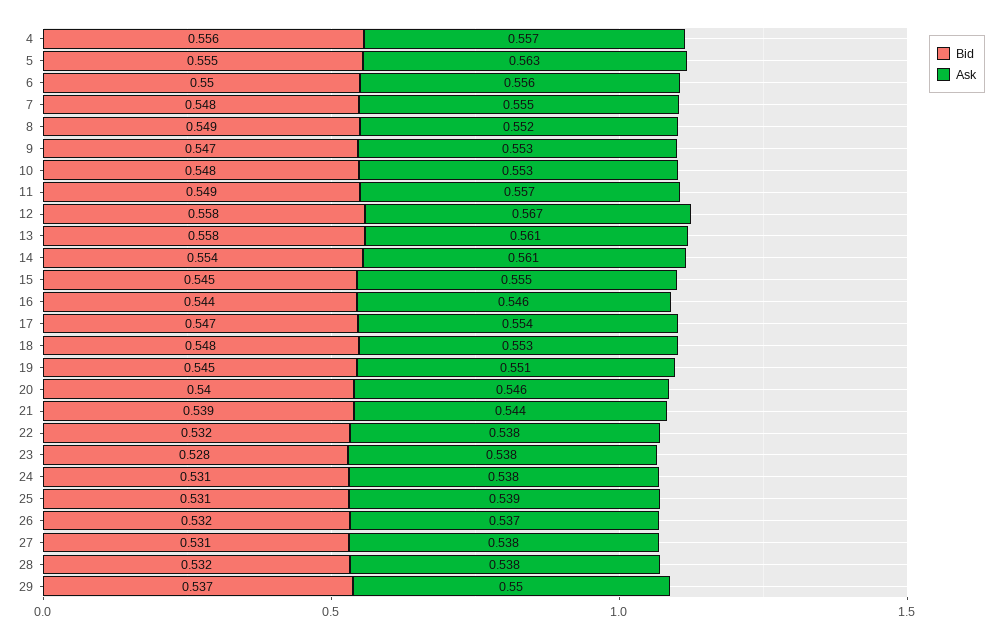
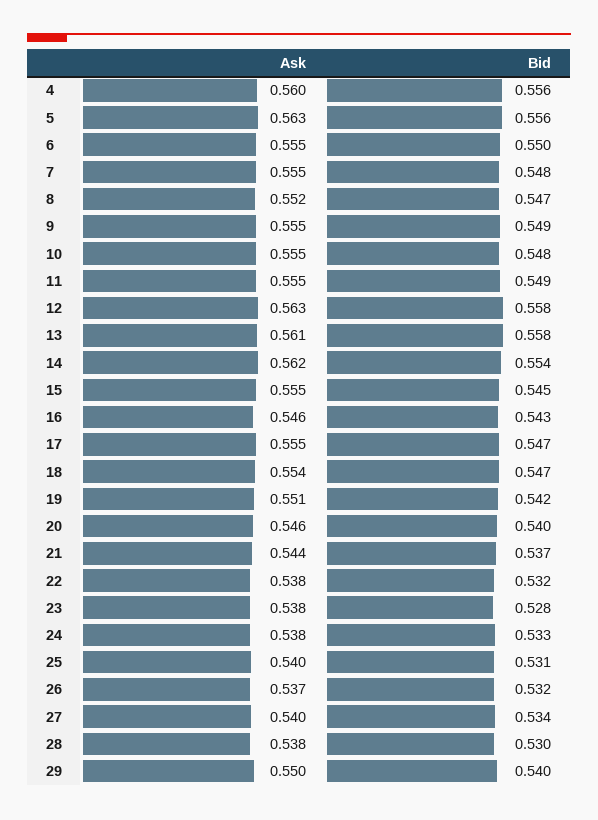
Ask, 4: 0.557 -> 0.56
Bid, 5: 0.555 -> 0.556
Ask, 6: 0.556 -> 0.555
Bid, 8: 0.549 -> 0.547
Bid, 9: 0.547 -> 0.549
Ask, 9: 0.553 -> 0.555
Ask, 10: 0.553 -> 0.555
Ask, 11: 0.557 -> 0.555
Ask, 12: 0.567 -> 0.563
Ask, 14: 0.561 -> 0.562
Bid, 16: 0.544 -> 0.543
Ask, 17: 0.554 -> 0.555
Bid, 18: 0.548 -> 0.547
Ask, 18: 0.553 -> 0.554
Bid, 19: 0.545 -> 0.542
Bid, 21: 0.539 -> 0.537
Bid, 24: 0.531 -> 0.533
Ask, 25: 0.539 -> 0.54
Bid, 27: 0.531 -> 0.534
Ask, 27: 0.538 -> 0.54
Bid, 28: 0.532 -> 0.53
Bid, 29: 0.537 -> 0.54

